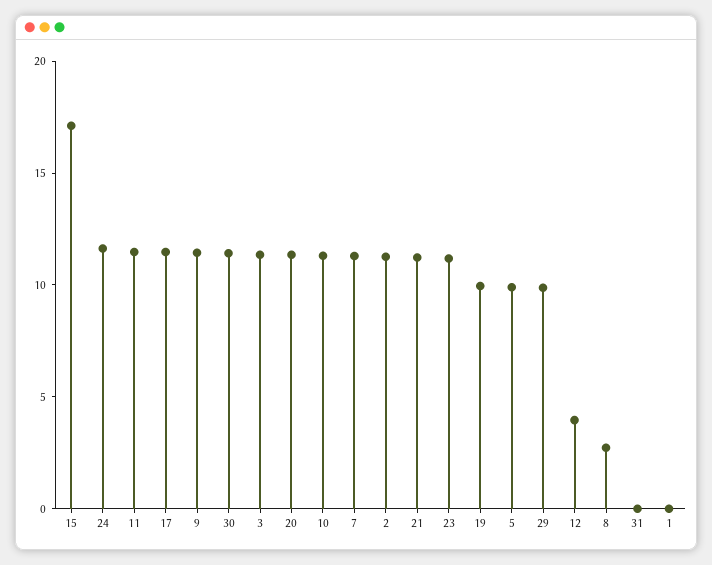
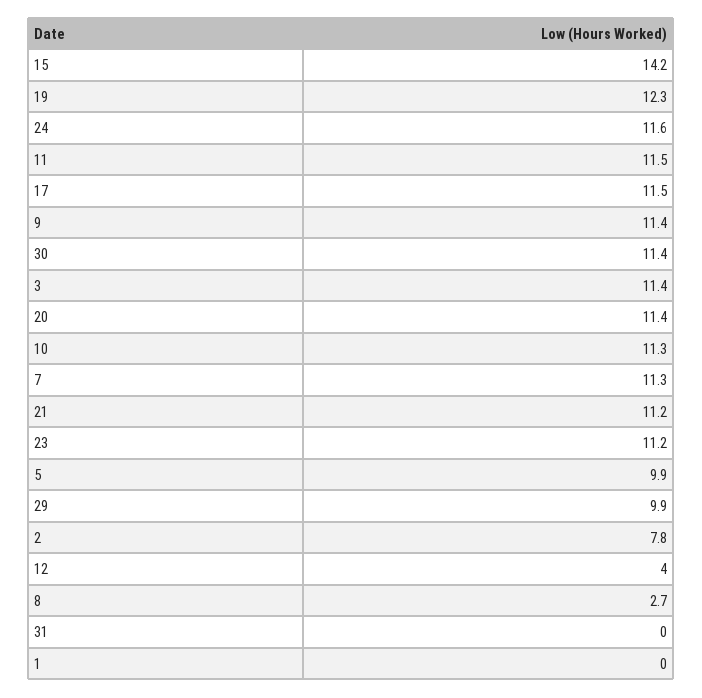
15: 17 -> 14.2
2: 11 -> 7.8
19: 10 -> 12.3

